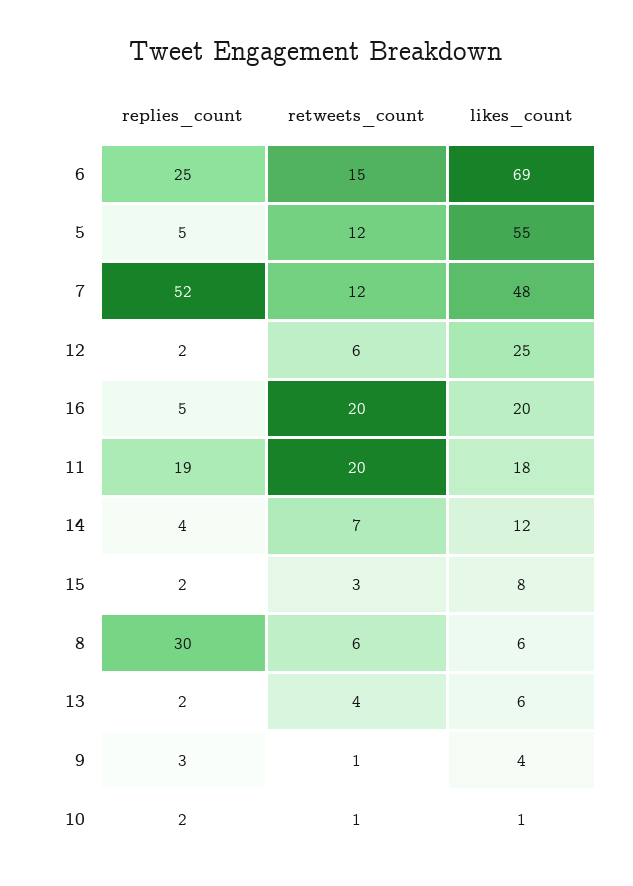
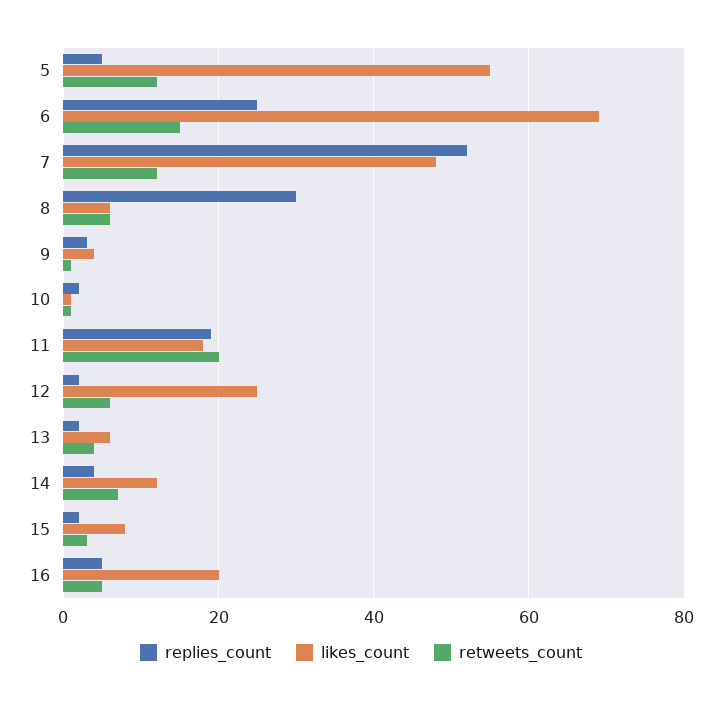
retweets_count, 16: 20 -> 5

